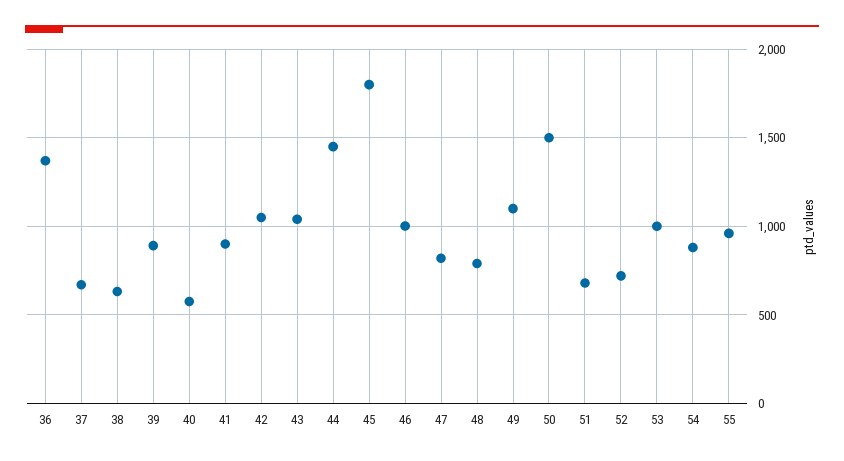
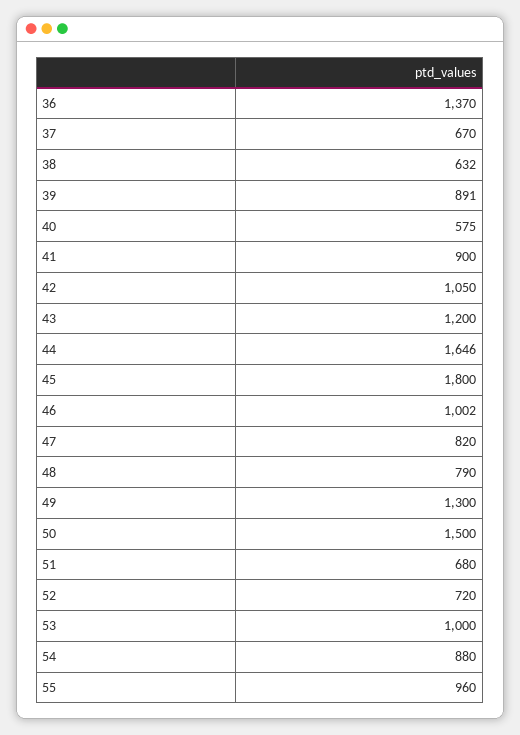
43: 1050 -> 1200
44: 1450 -> 1646
49: 1100 -> 1300

